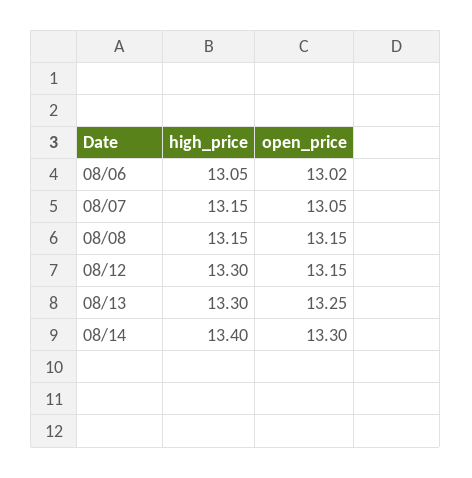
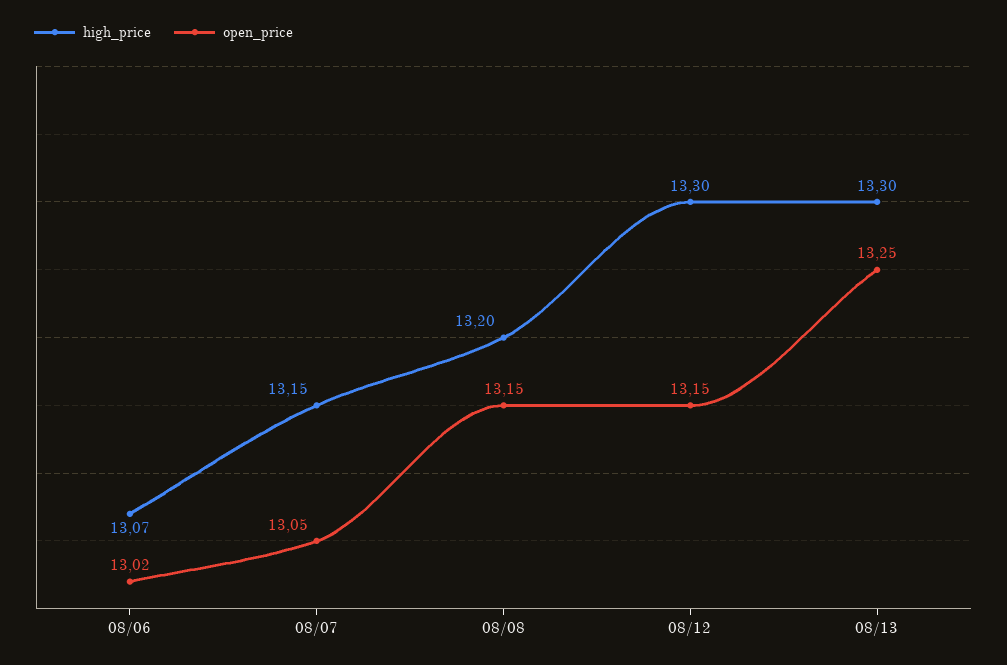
high_price, 08/06: 13.05 -> 13.07
high_price, 08/08: 13.15 -> 13.2
high_price, 08/14: 13.4 -> none
open_price, 08/14: 13.3 -> none

